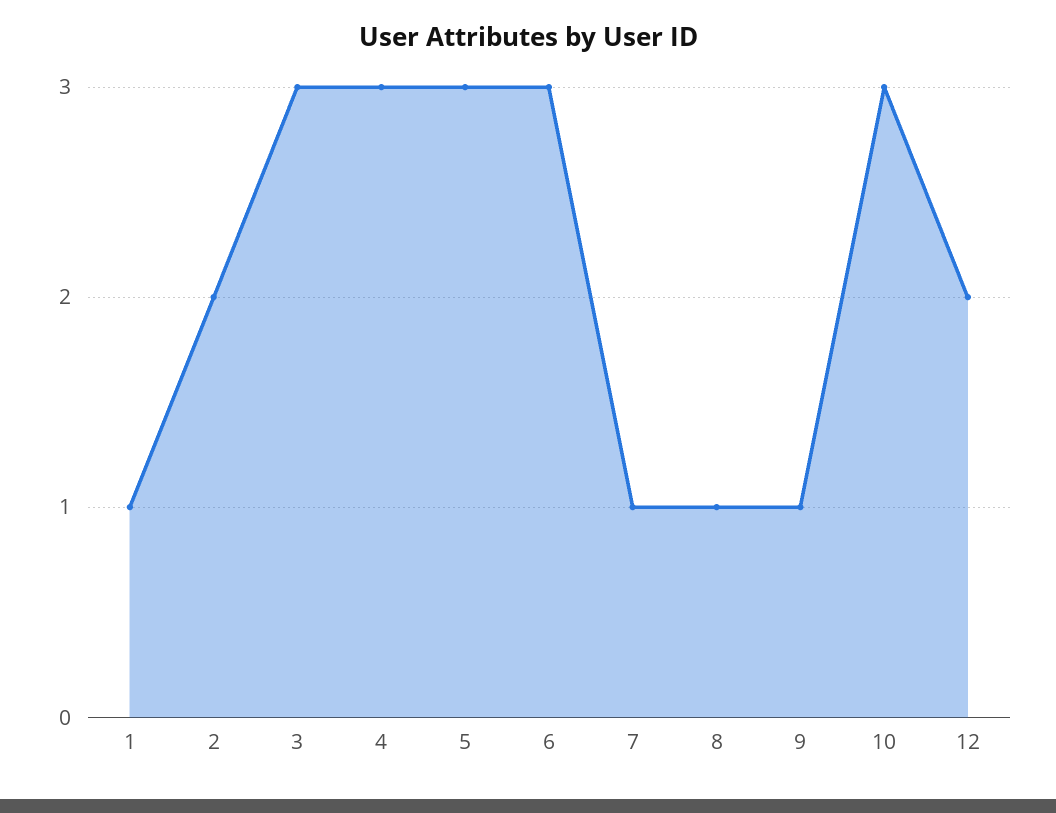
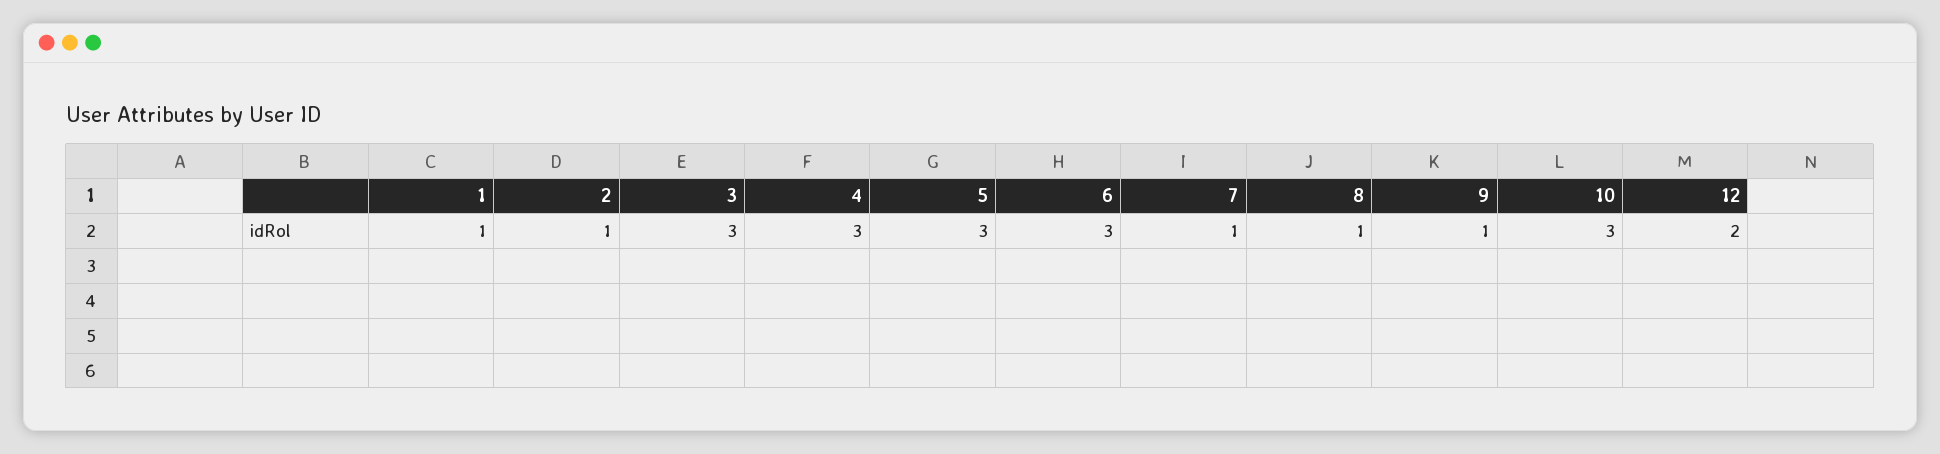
2: 2 -> 1

